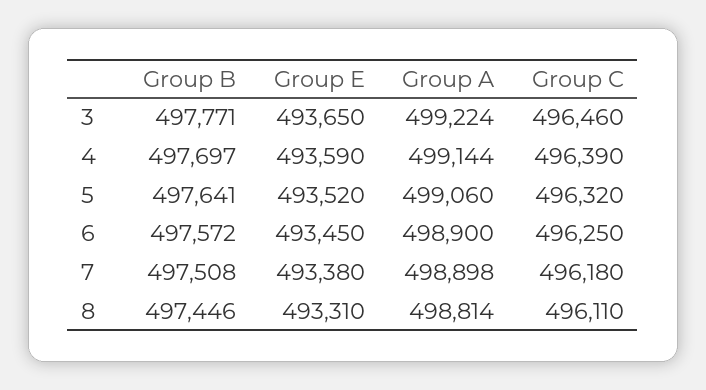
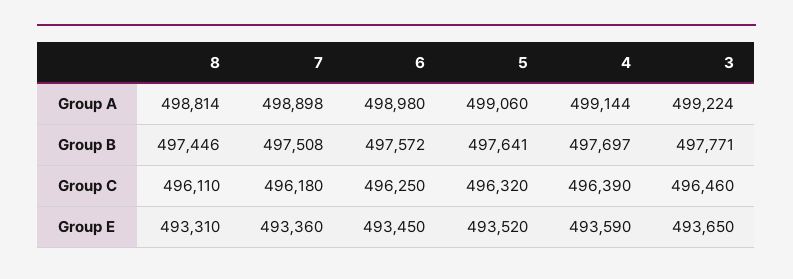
Group A, 6: 498900 -> 498980
Group E, 7: 493380 -> 493360

